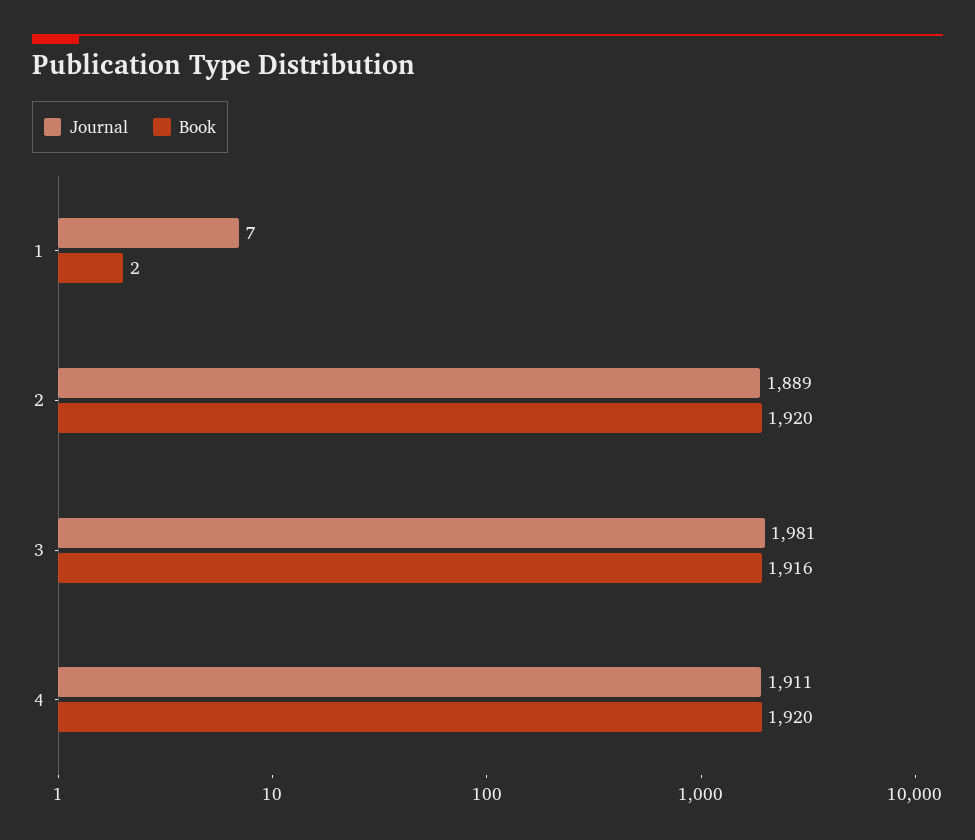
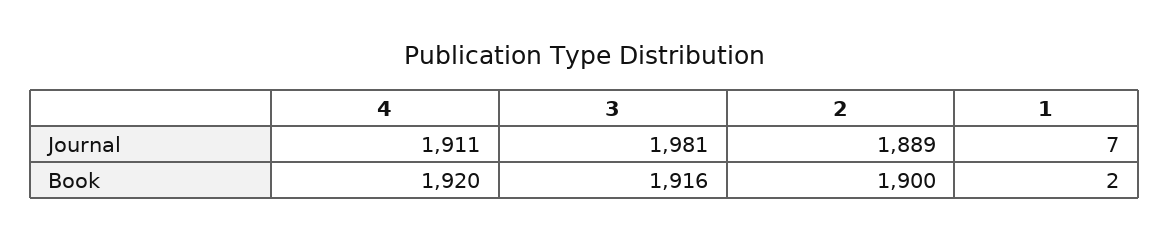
Book, 2: 1920 -> 1900

